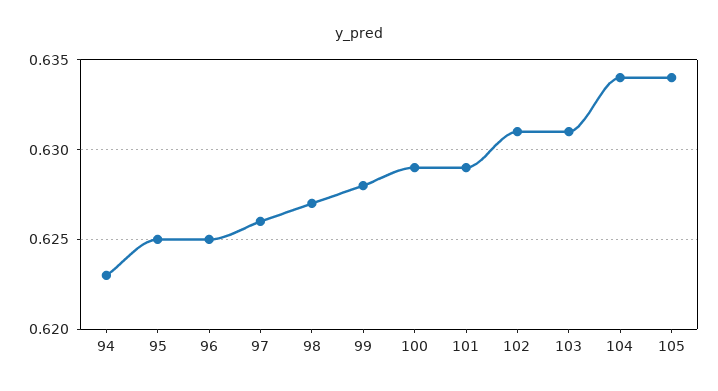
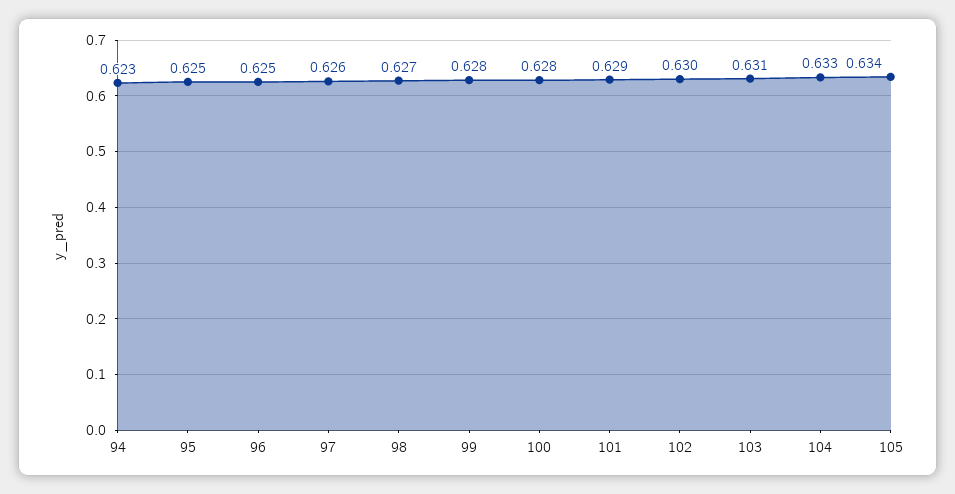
100: 0.629 -> 0.628
102: 0.631 -> 0.63
104: 0.634 -> 0.633

